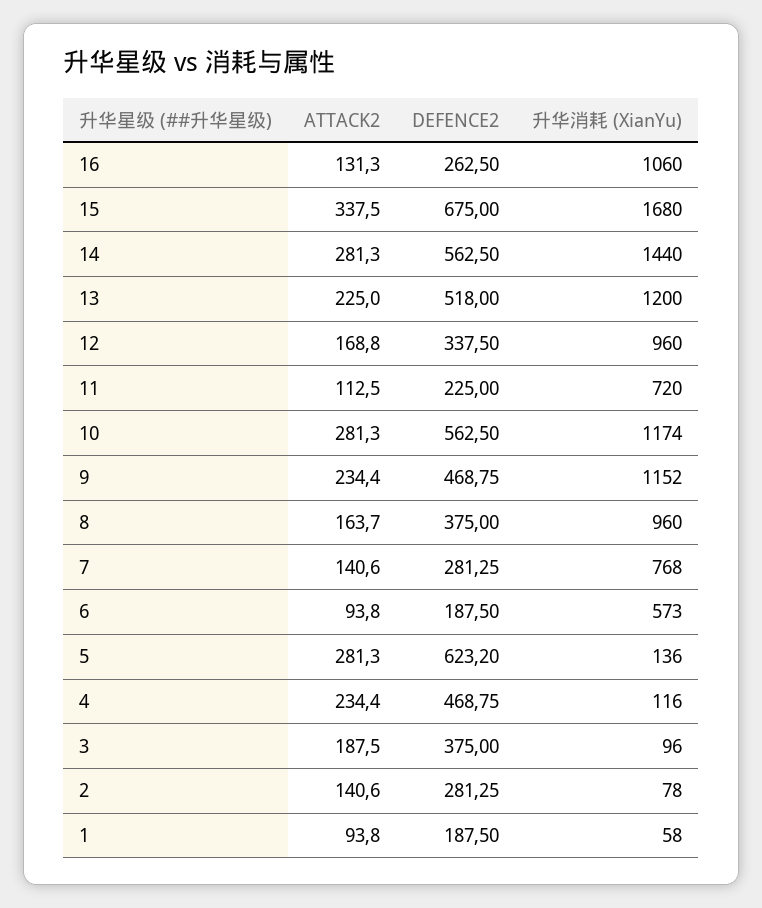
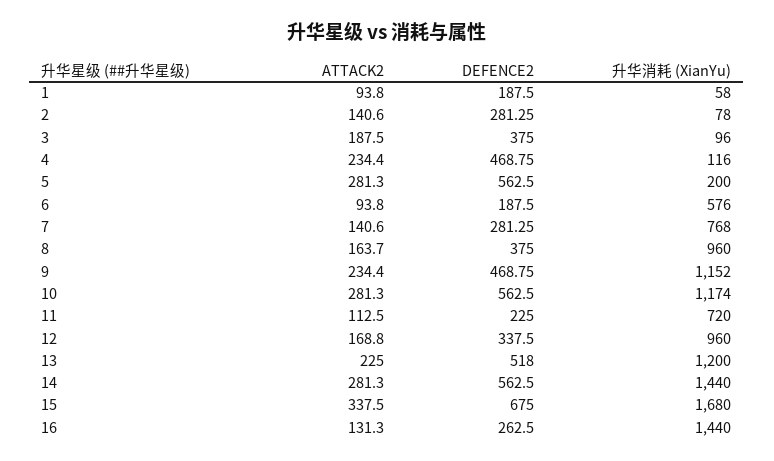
升华消耗 (XianYu), 16: 1060 -> 1440
升华消耗 (XianYu), 6: 573 -> 576
DEFENCE2, 5: 623.2 -> 562.5
升华消耗 (XianYu), 5: 136 -> 200

